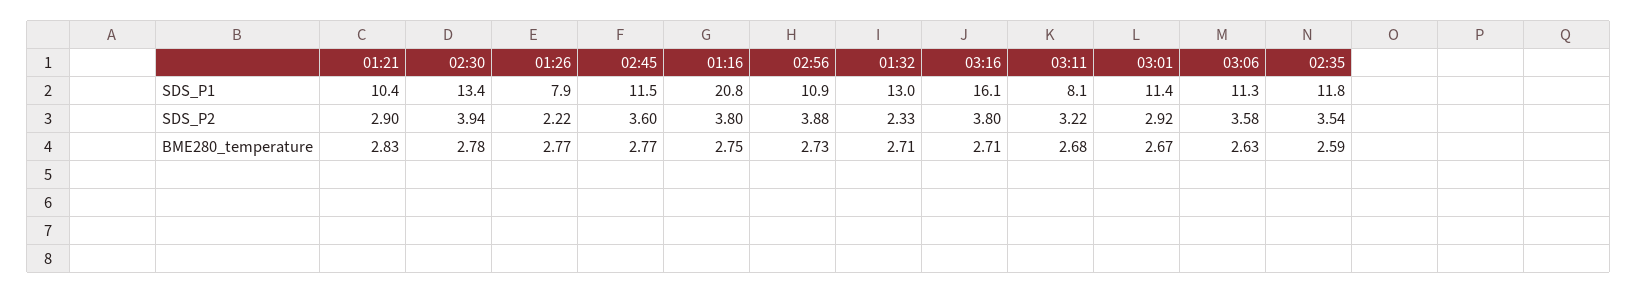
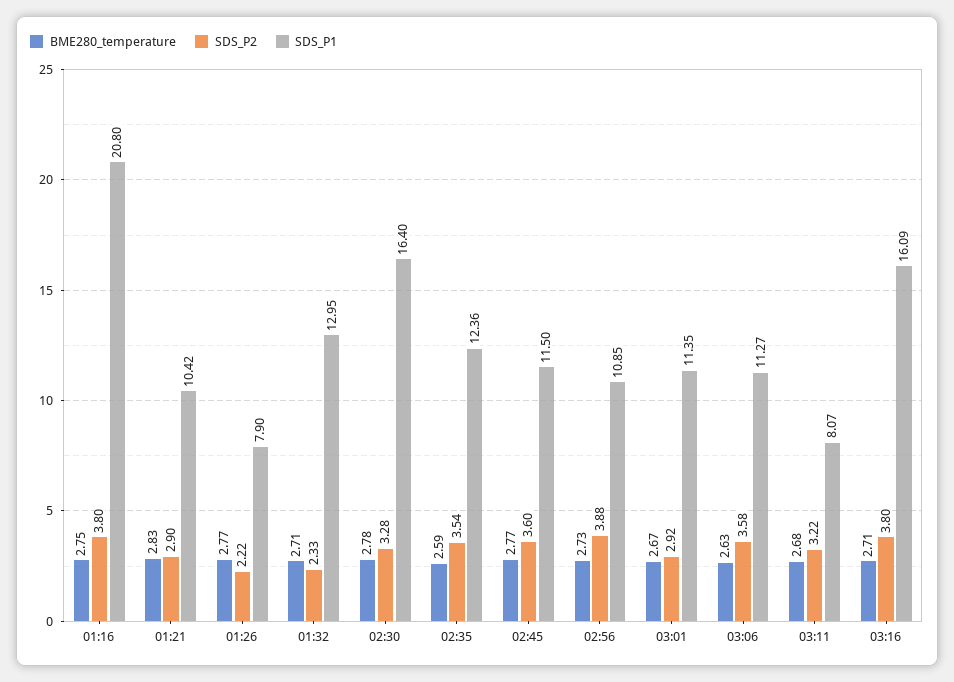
SDS_P1, 02:30: 13.4 -> 16.4
SDS_P1, 02:35: 11.8 -> 12.36
SDS_P2, 02:30: 3.94 -> 3.28

